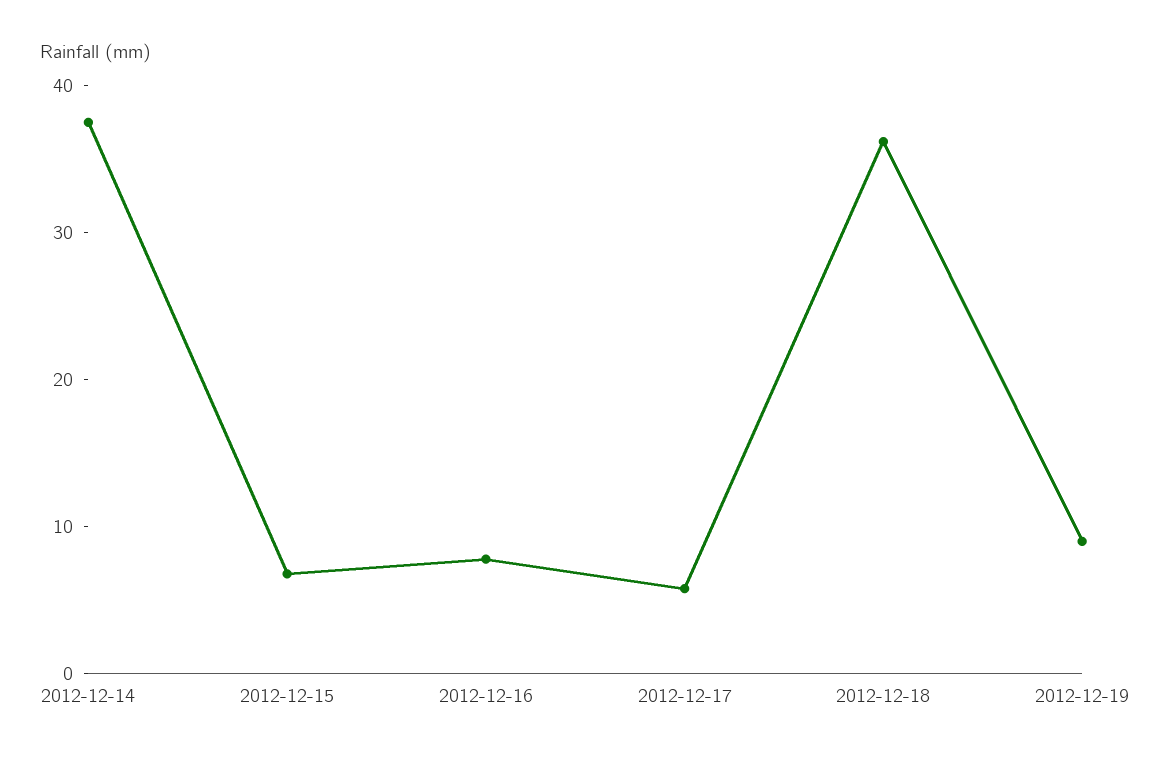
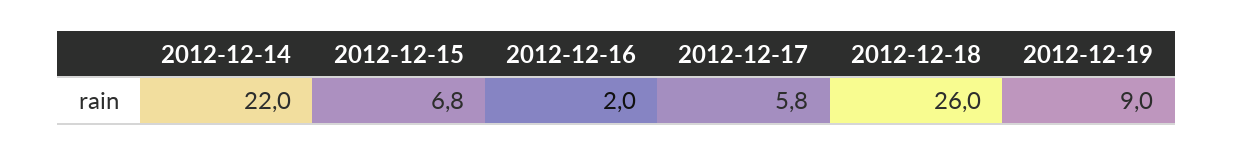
2012-12-14: 38 -> 22
2012-12-16: 8 -> 2
2012-12-18: 36 -> 26

